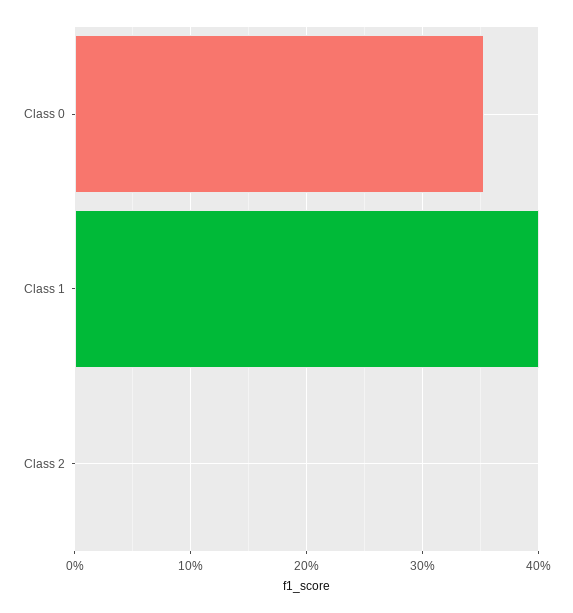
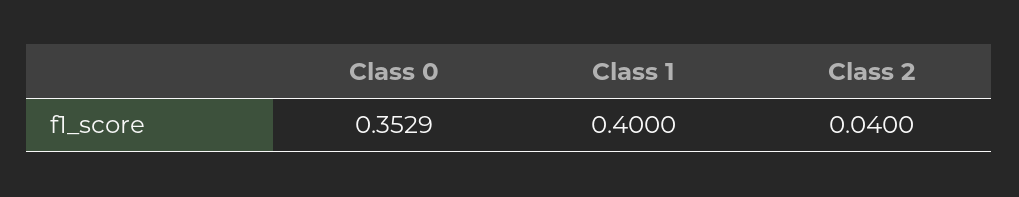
Class 2: 0 -> 0.04

